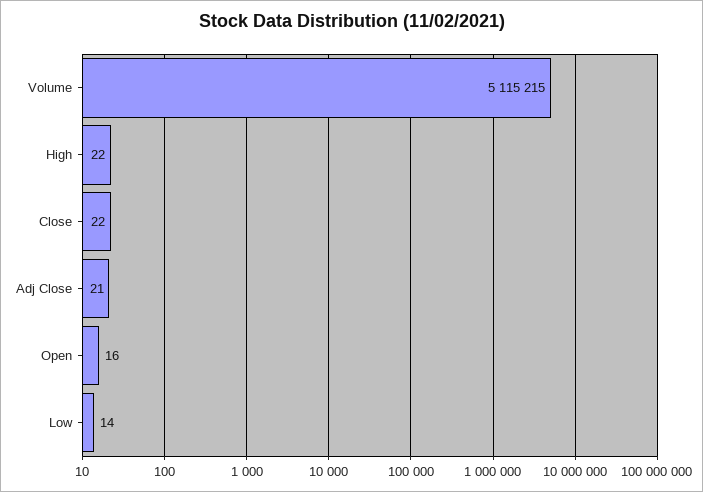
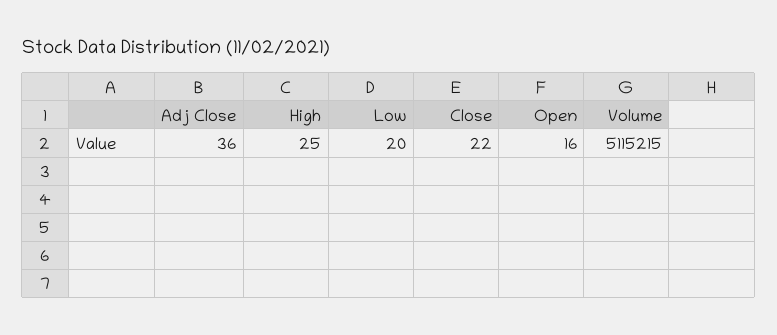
High: 22 -> 25
Adj Close: 21 -> 36
Low: 14 -> 20

